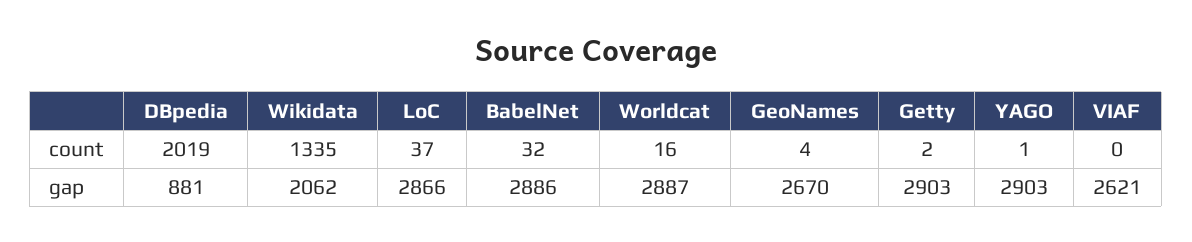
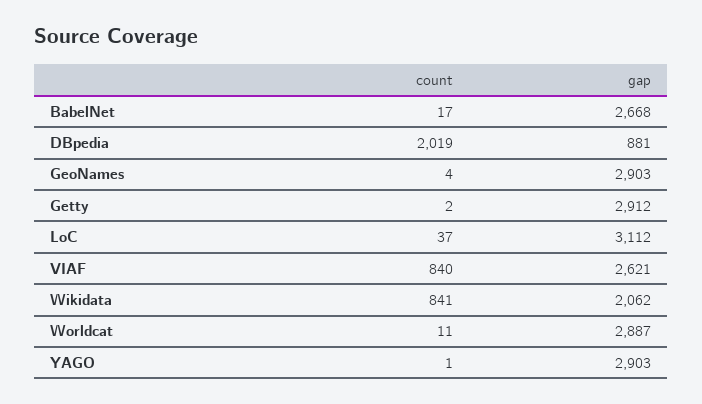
Wikidata, count: 1335 -> 841
BabelNet, count: 32 -> 17
Worldcat, count: 16 -> 11
VIAF, count: 0 -> 840
LoC, gap: 2866 -> 3112
BabelNet, gap: 2886 -> 2668
GeoNames, gap: 2670 -> 2903
Getty, gap: 2903 -> 2912

